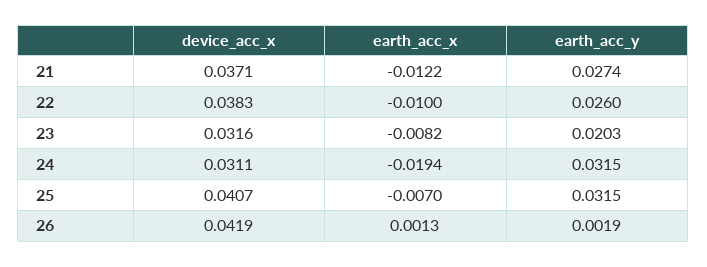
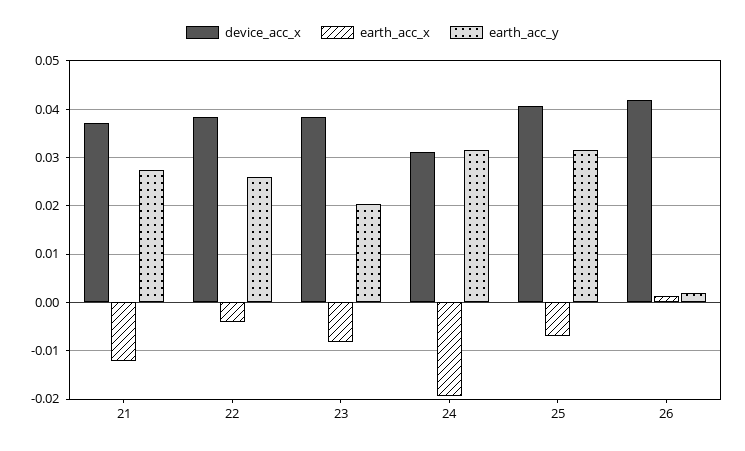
earth_acc_x, 22: -0.01 -> -0.004
device_acc_x, 23: 0.0316 -> 0.038

